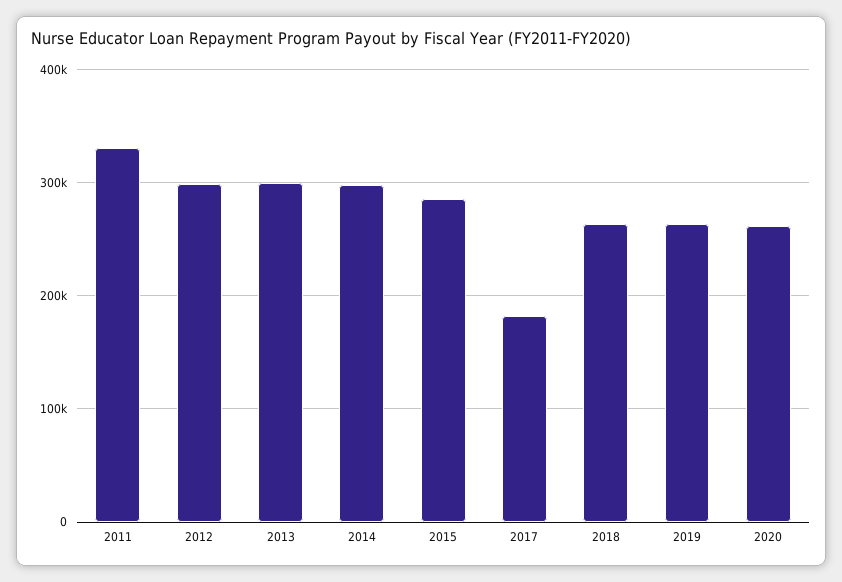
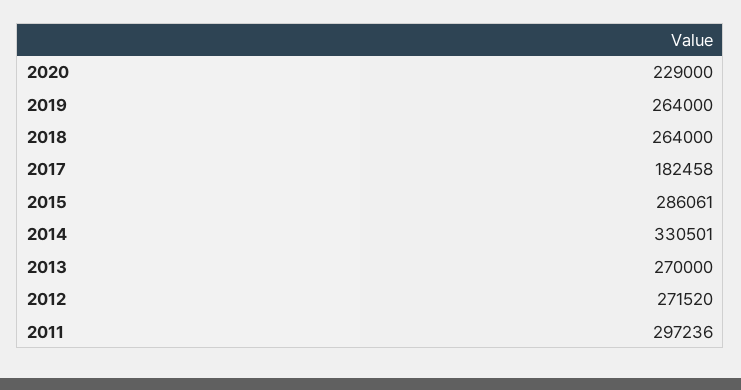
2011: 330000 -> 297236
2012: 300000 -> 271520
2013: 300000 -> 270000
2014: 300000 -> 330501
2020: 260000 -> 229000

